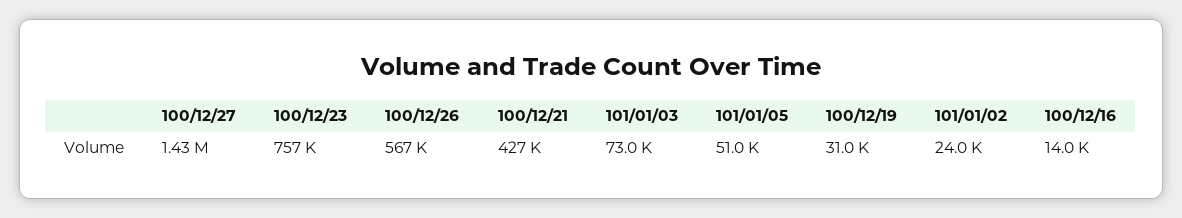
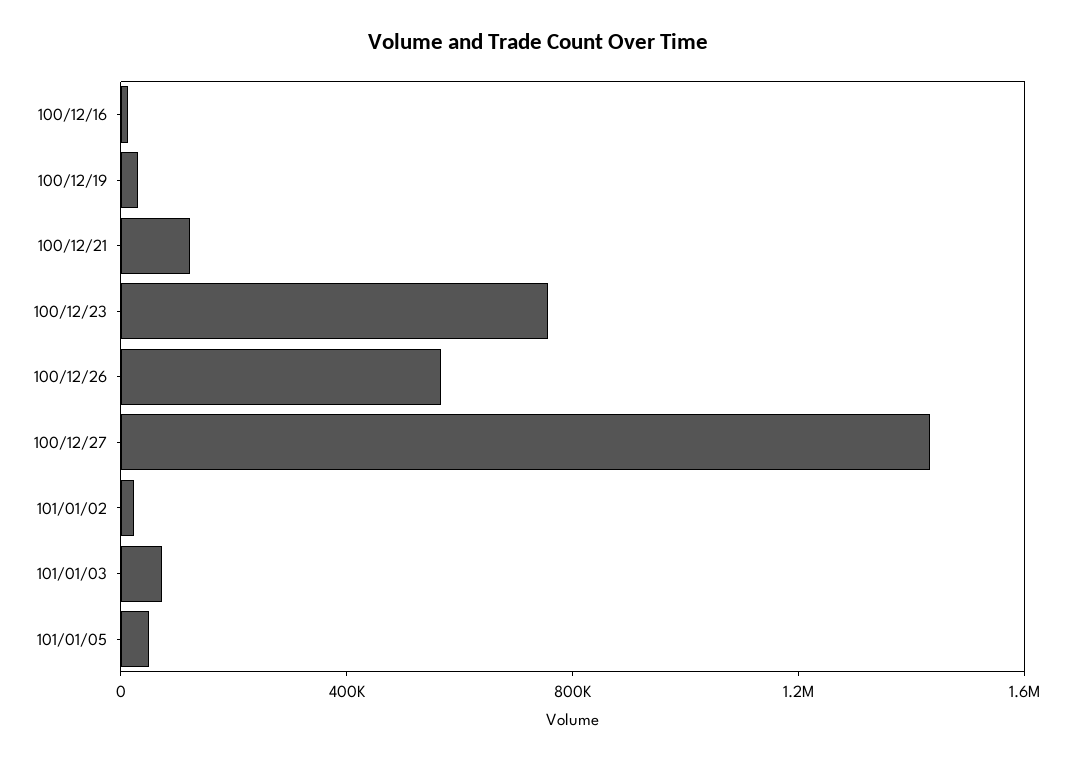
100/12/21: 427000 -> 100000

